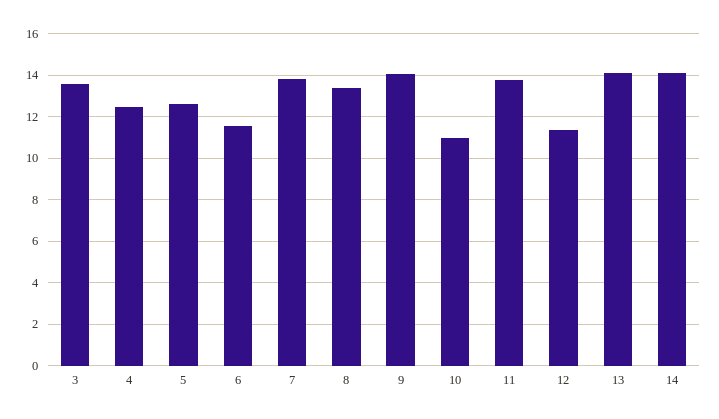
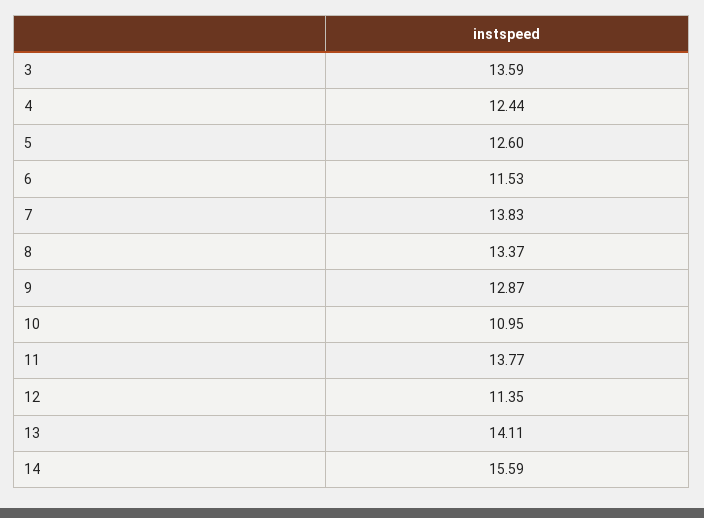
9: 14 -> 12.87
14: 14 -> 15.59

